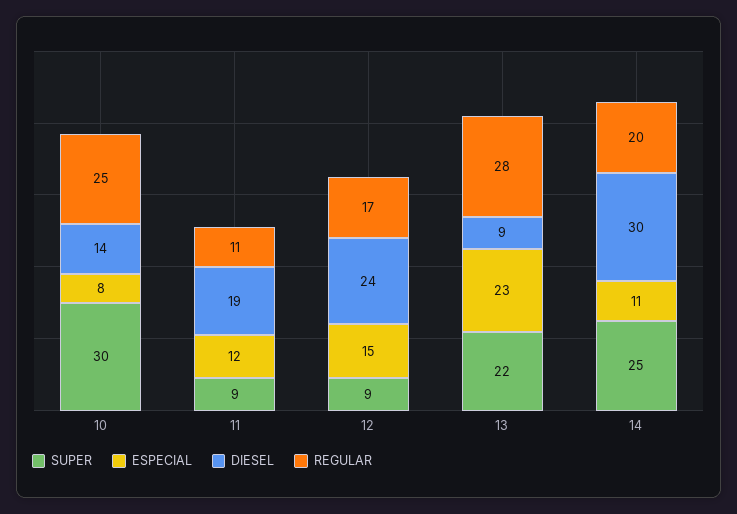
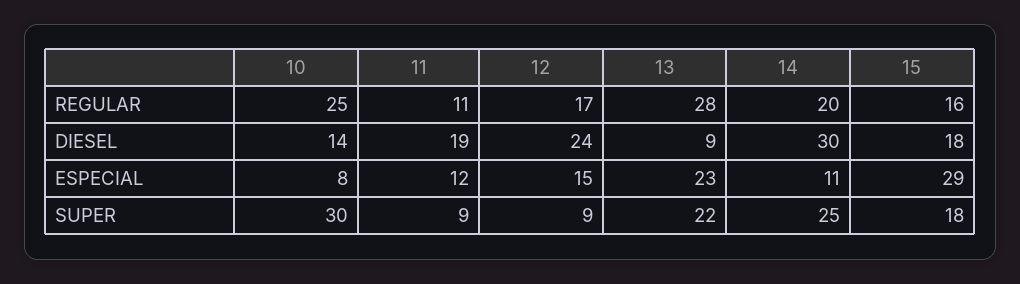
REGULAR, 15: none -> 16
DIESEL, 15: none -> 18
ESPECIAL, 15: none -> 29
SUPER, 15: none -> 18

